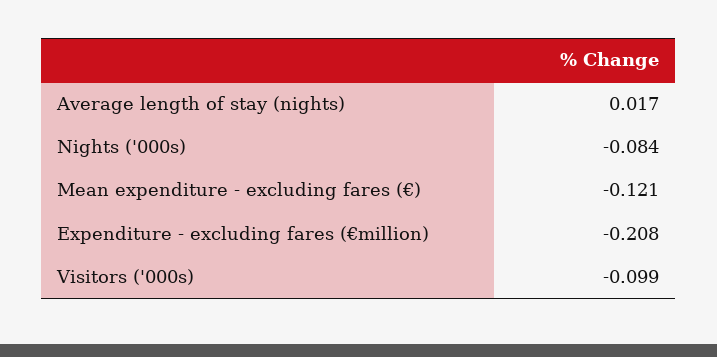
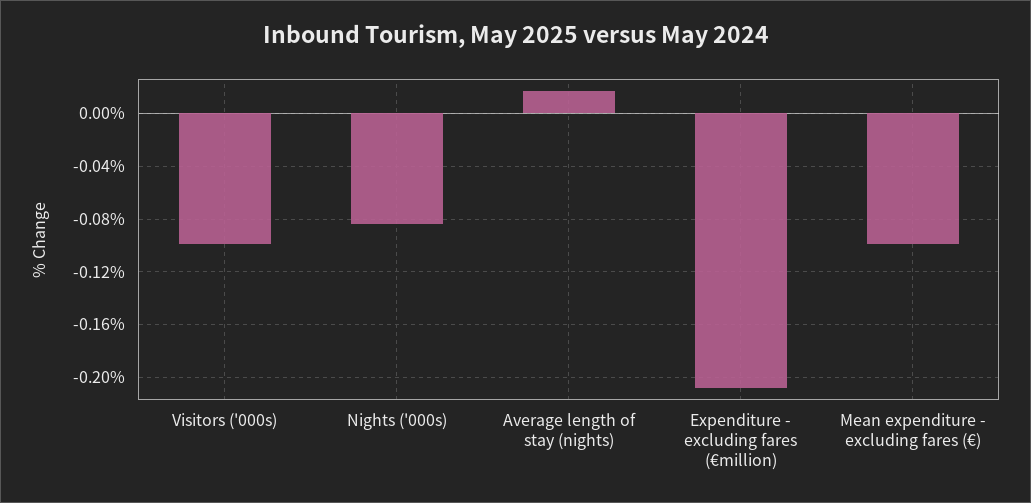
Mean expenditure - excluding fares (€): -0.121 -> -0.1

